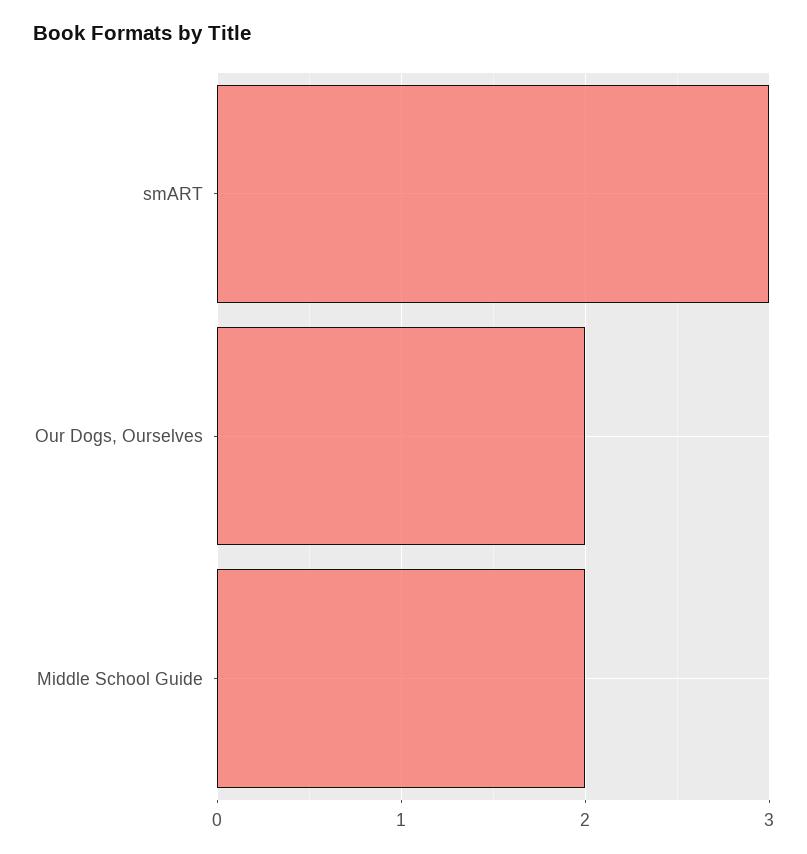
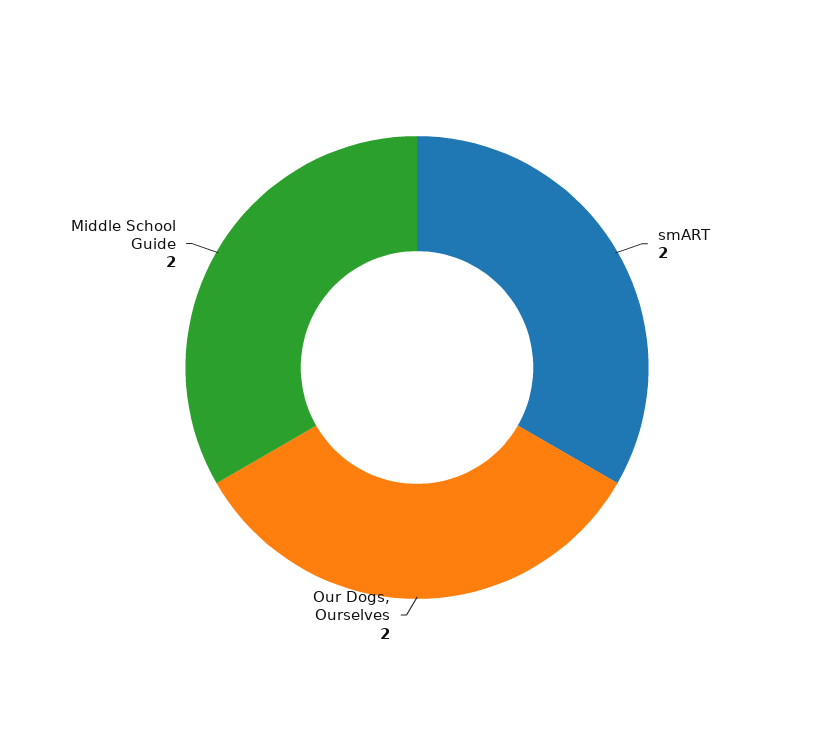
smART: 3 -> 2

